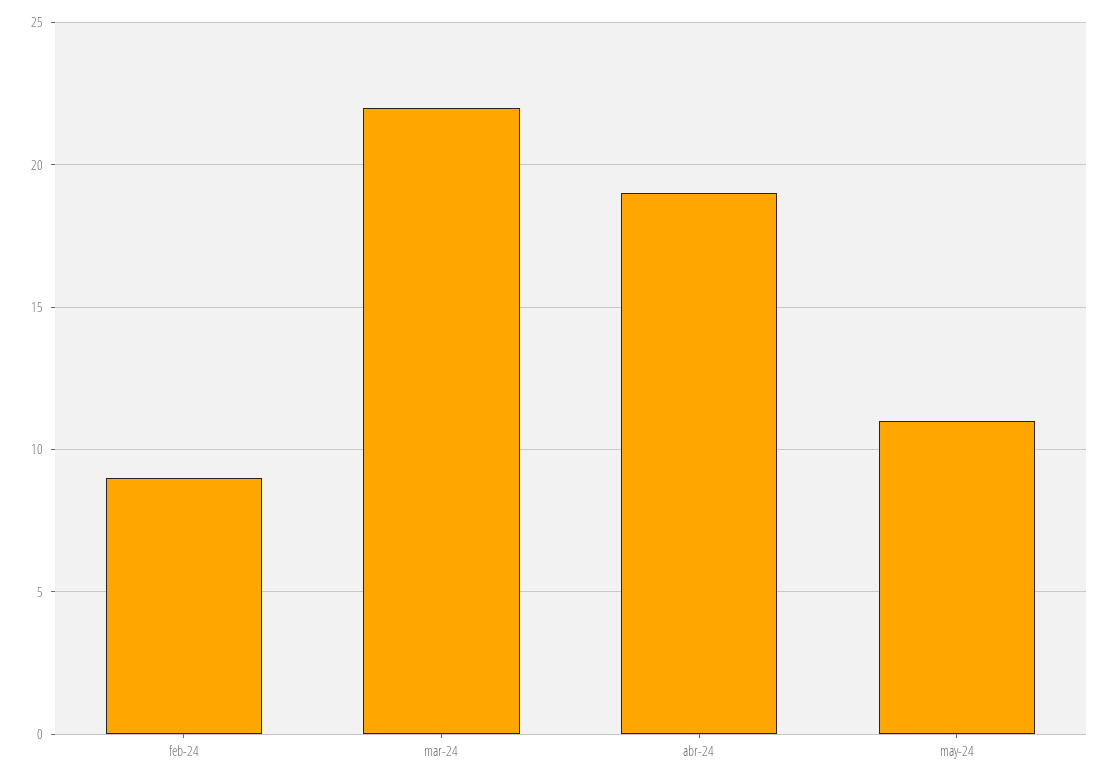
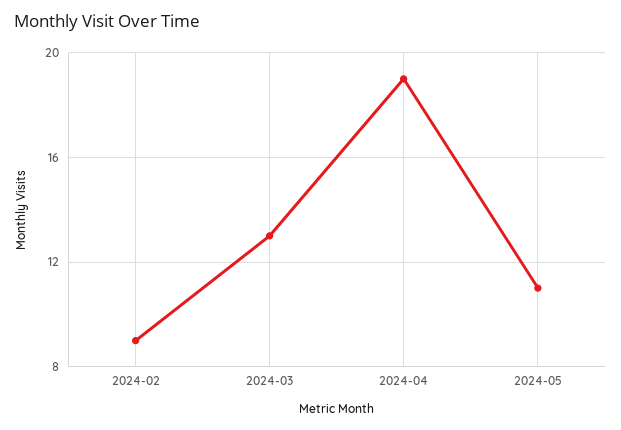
mar-24: 22 -> 13

